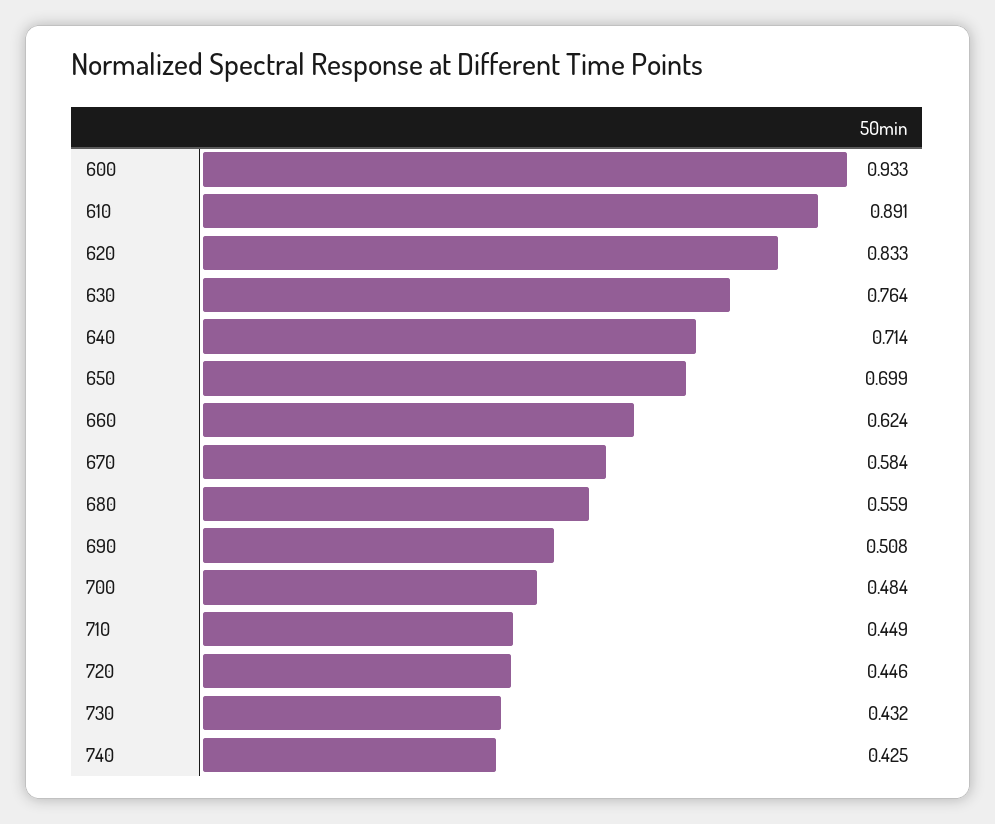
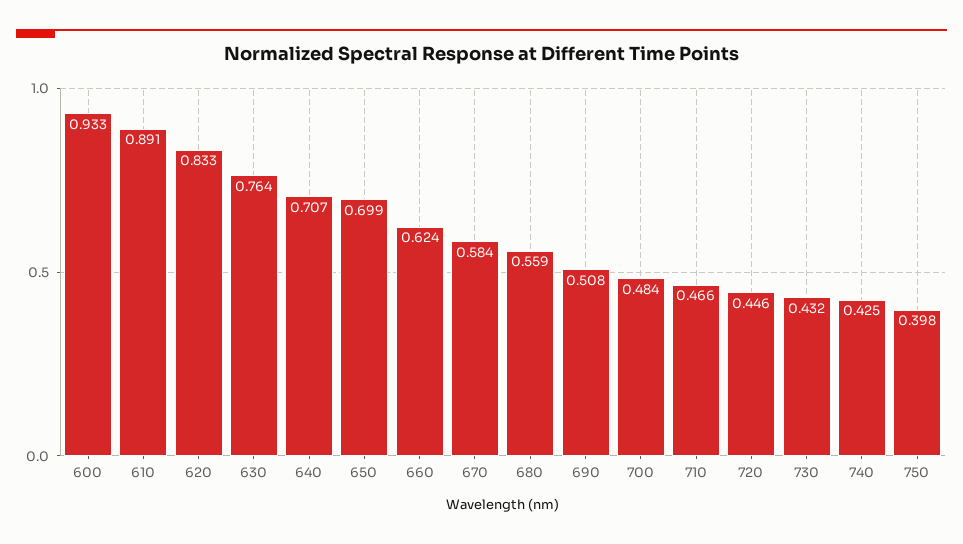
640: 0.714 -> 0.707
710: 0.449 -> 0.466
750: none -> 0.398

